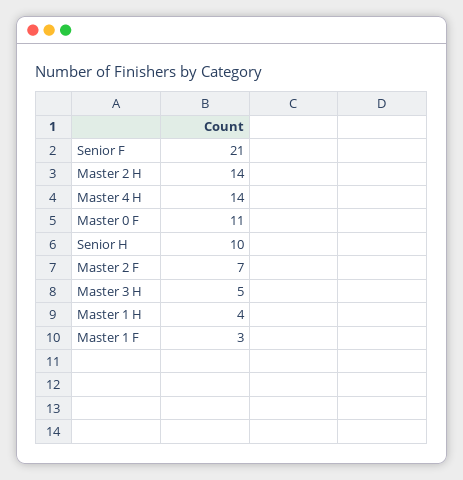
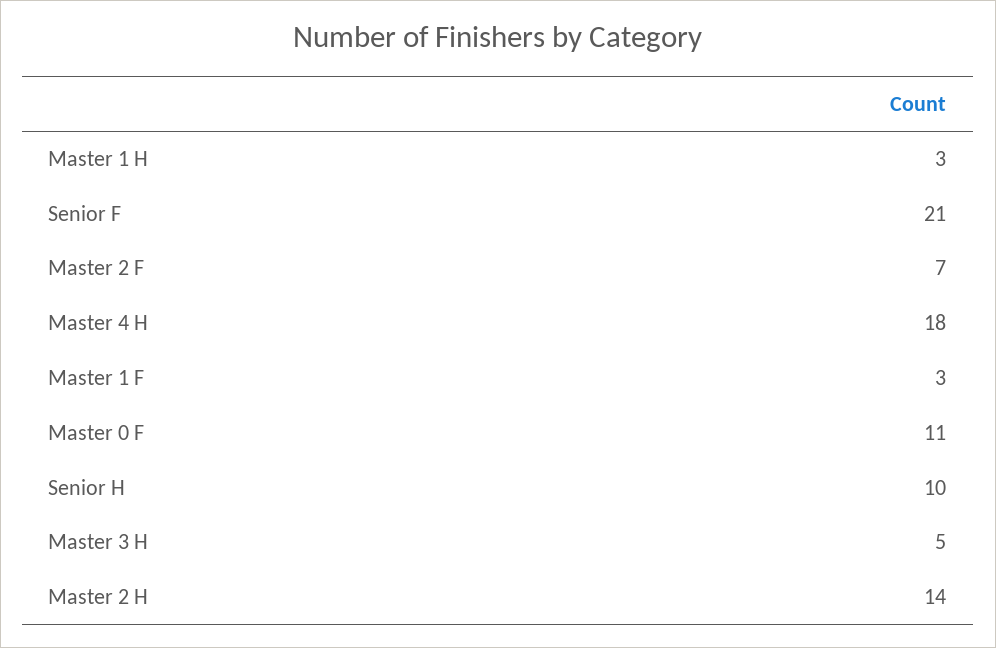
Master 4 H: 14 -> 18
Master 1 H: 4 -> 3

